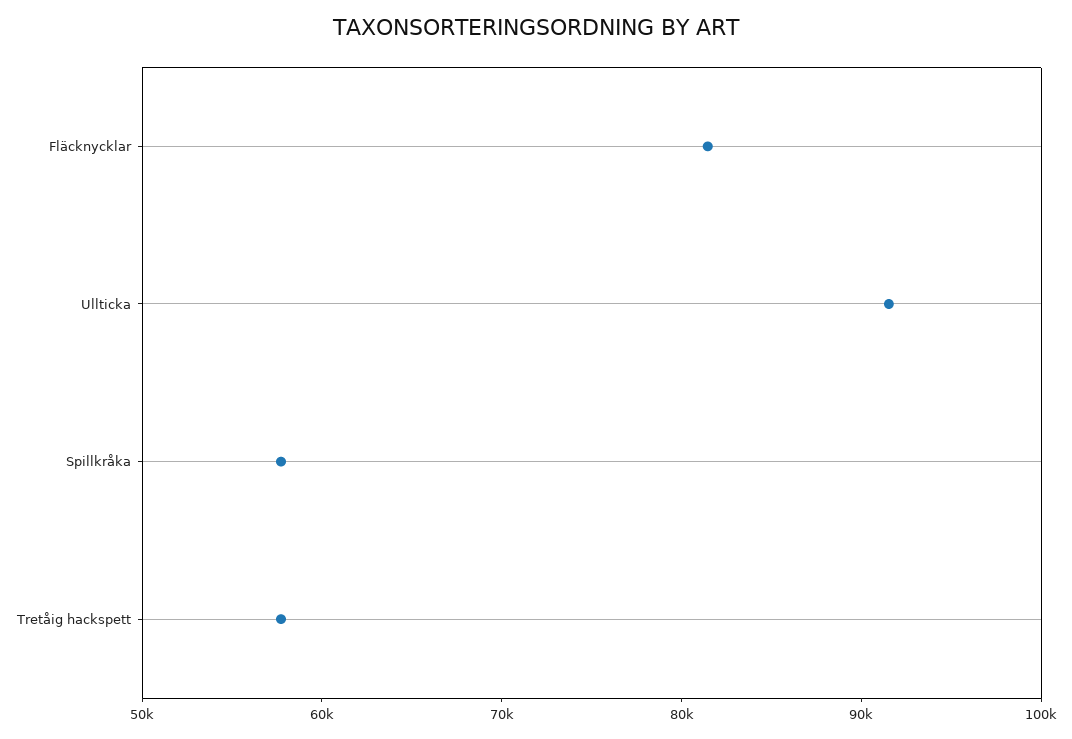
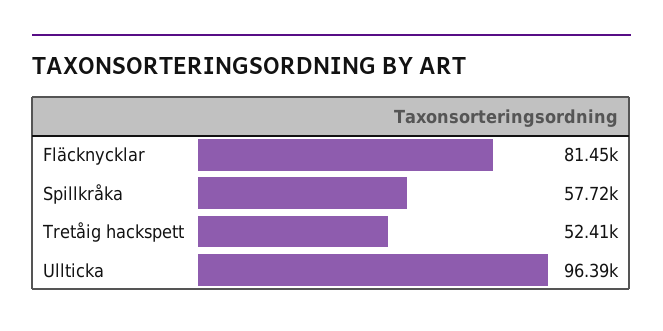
Ullticka: 92000 -> 96390
Tretåig hackspett: 58000 -> 52410

